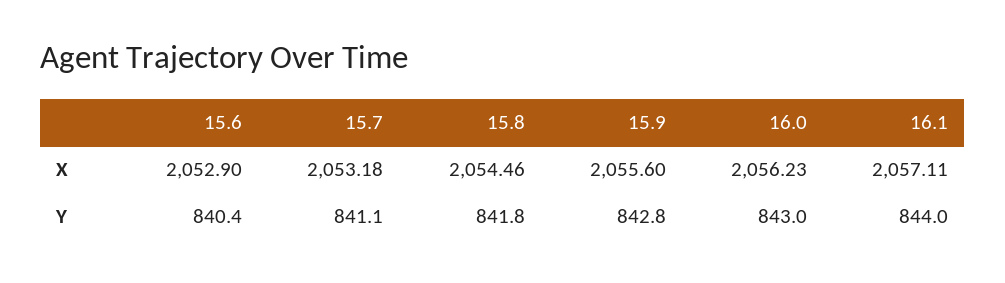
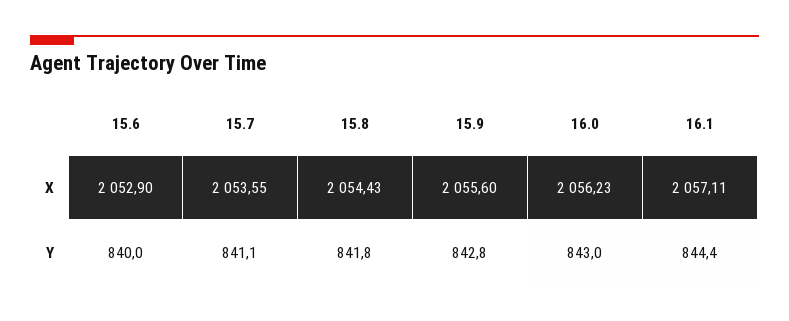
15.7, X: 2053.18 -> 2053.55
15.8, X: 2054.46 -> 2054.43
15.6, Y: 840.4 -> 840
16.1, Y: 844 -> 844.4

